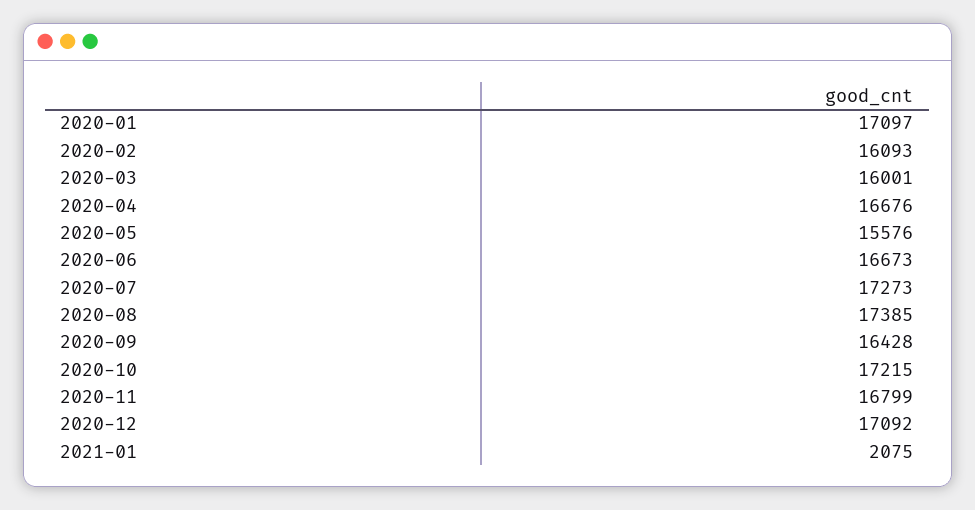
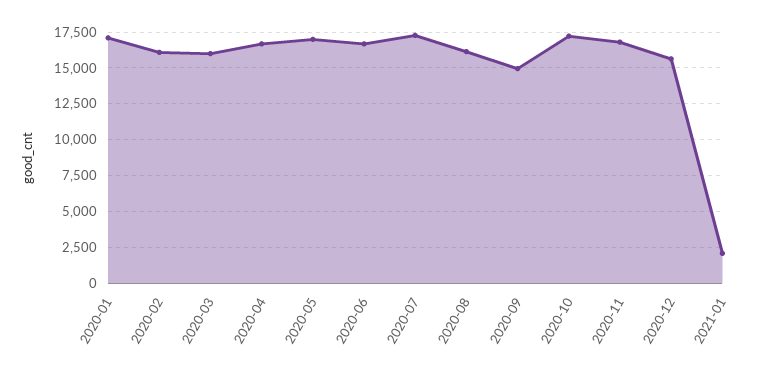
2020-05: 15576 -> 17000
2020-08: 17385 -> 16000
2020-09: 16428 -> 15000
2020-12: 17092 -> 15500

